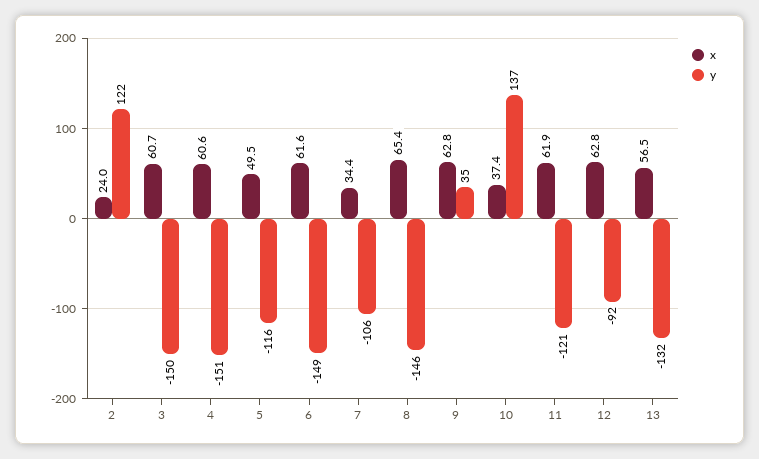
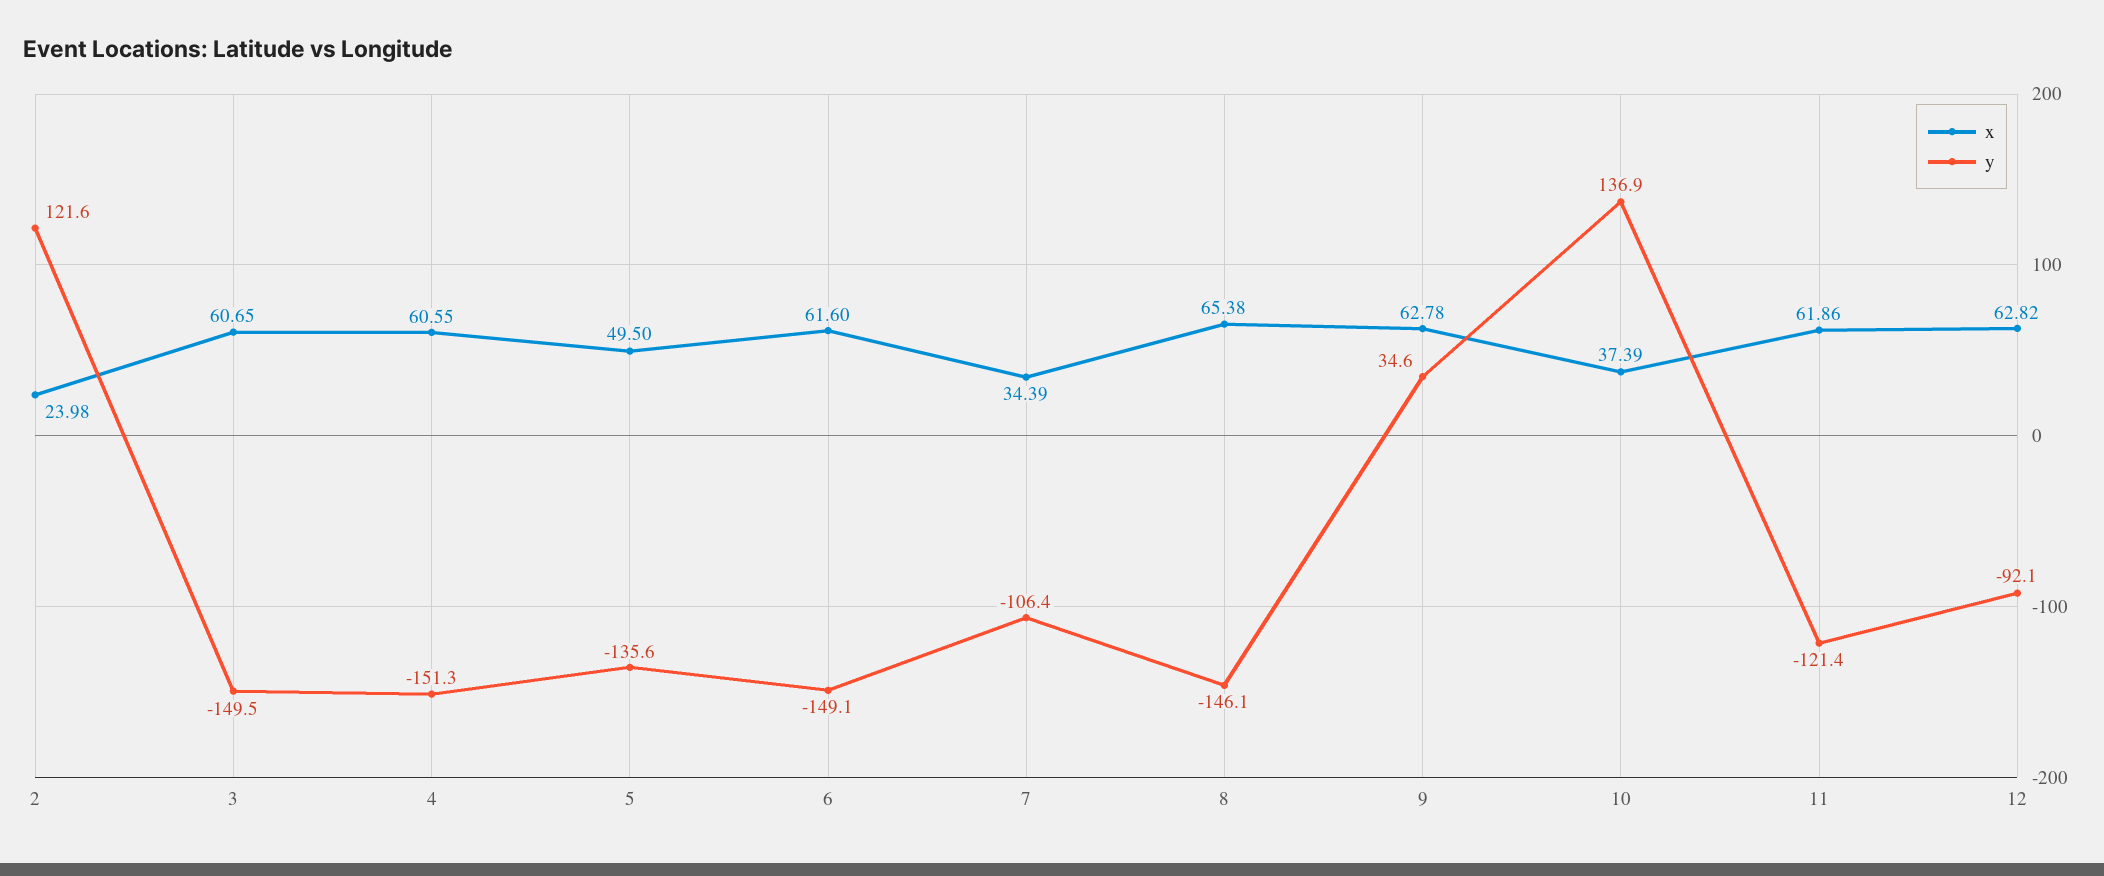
y, 5: -116 -> -135.6
x, 13: 56.5 -> none
y, 13: -132 -> none

